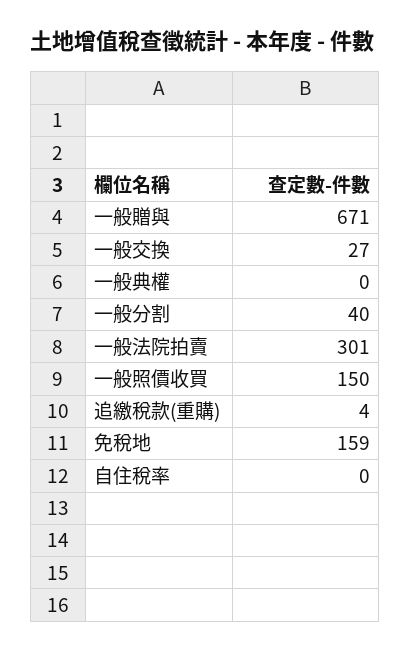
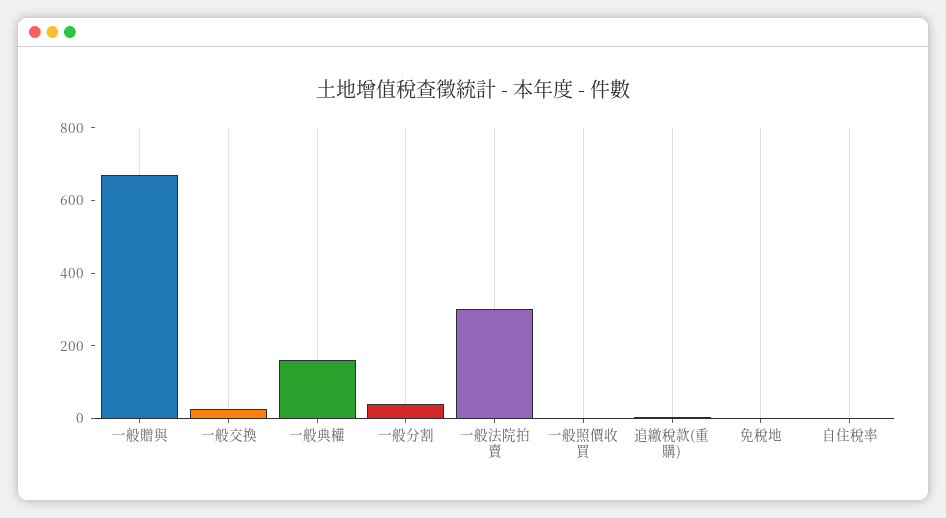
一般典權: 0 -> 150
一般照價收買: 150 -> 0
免稅地: 159 -> 0

